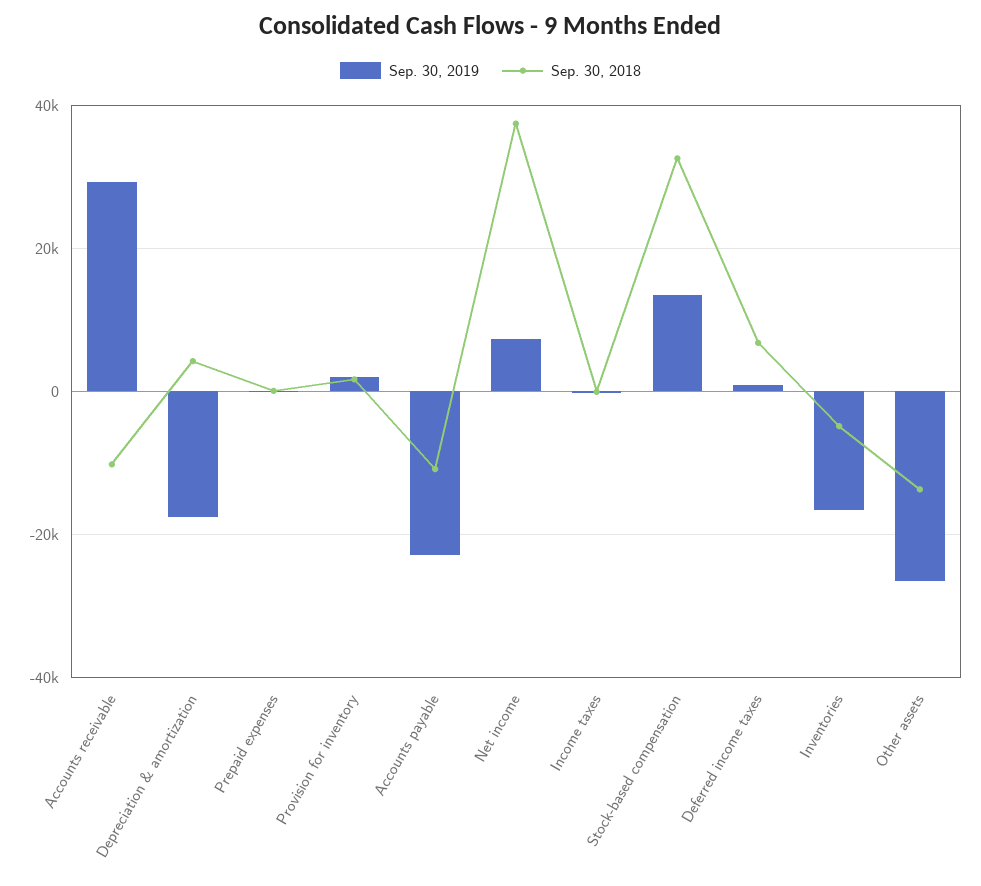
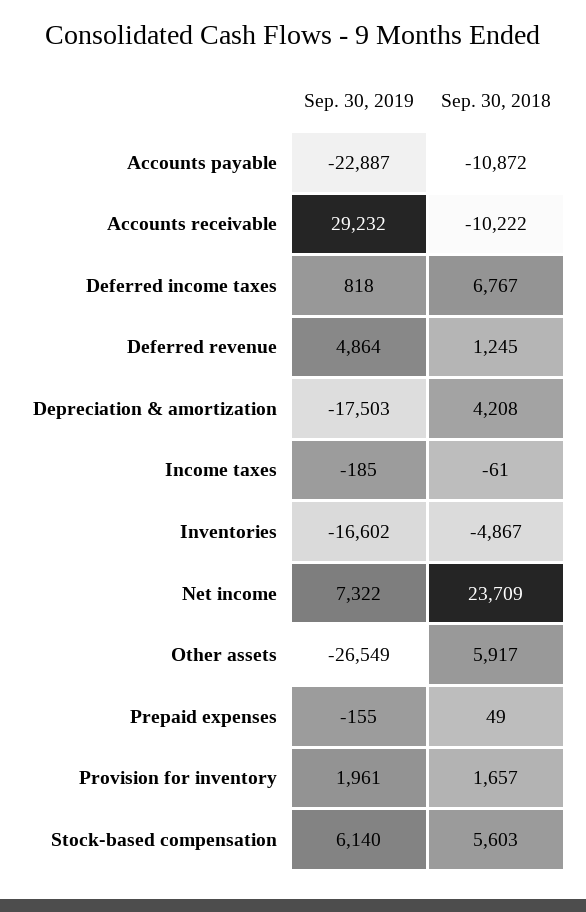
Sep. 30, 2018, Net income: 38000 -> 23709
Sep. 30, 2019, Stock-based compensation: 14000 -> 6140
Sep. 30, 2018, Stock-based compensation: 32000 -> 5603
Sep. 30, 2018, Other assets: -14000 -> 5917
Sep. 30, 2019, Deferred revenue: none -> 4864
Sep. 30, 2018, Deferred revenue: none -> 1245

